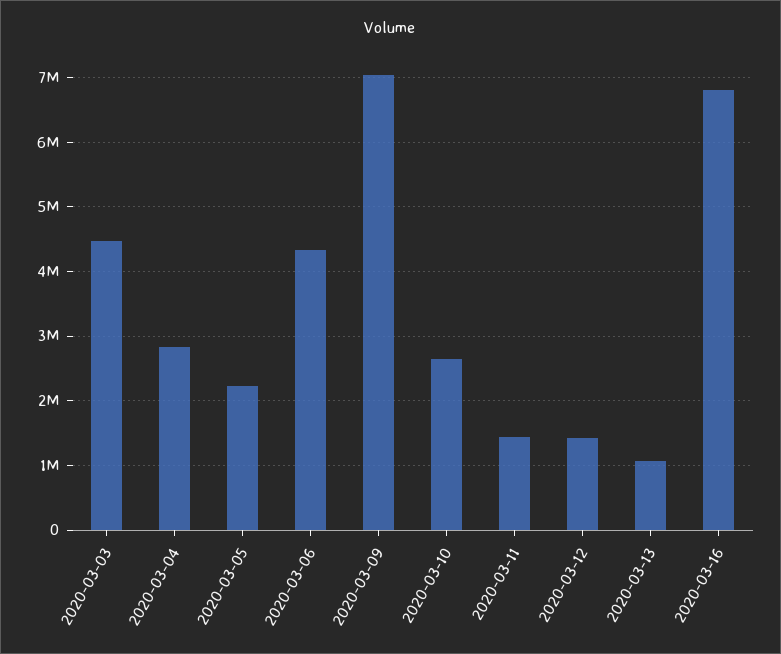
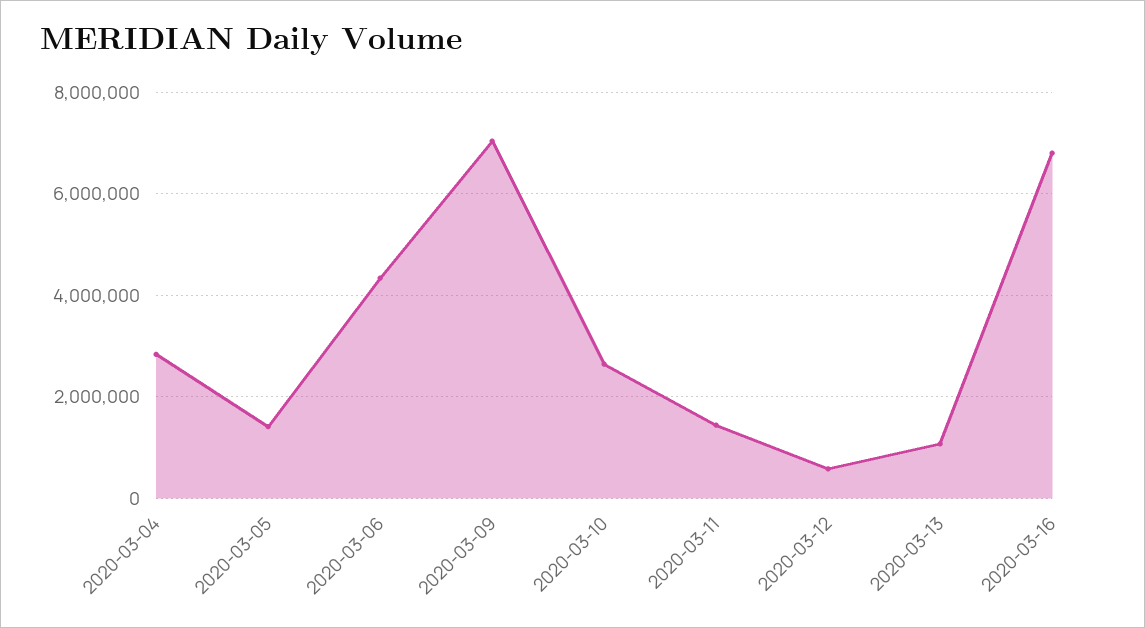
2020-03-03: 4500000 -> none
2020-03-05: 2200000 -> 1400000
2020-03-12: 1400000 -> 600000

